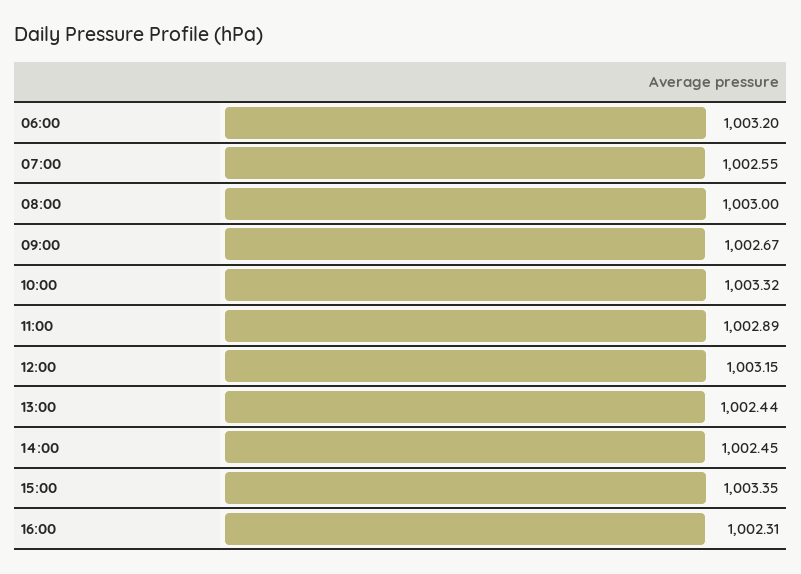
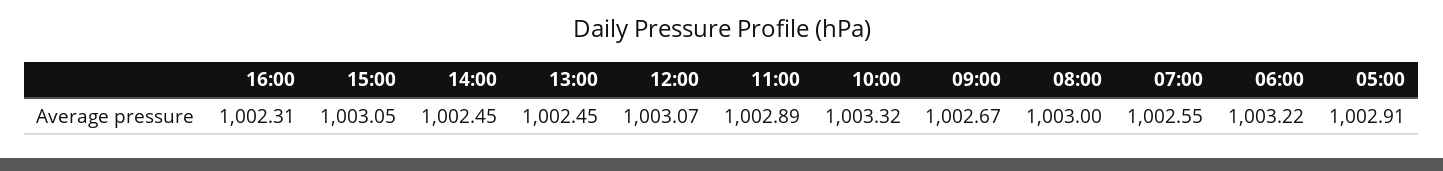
06:00: 1003.2 -> 1003.22
12:00: 1003.15 -> 1003.07
13:00: 1002.44 -> 1002.45
15:00: 1003.35 -> 1003.05
05:00: none -> 1002.91

